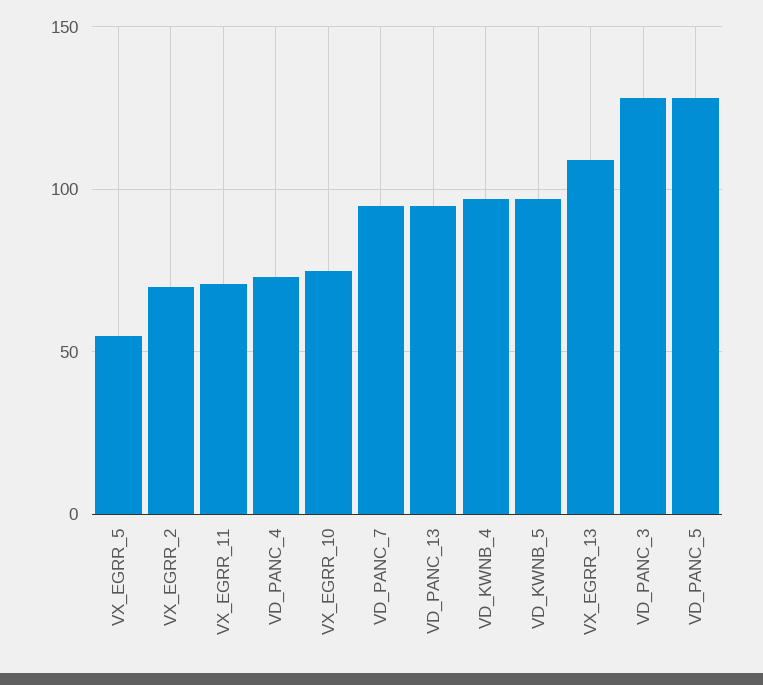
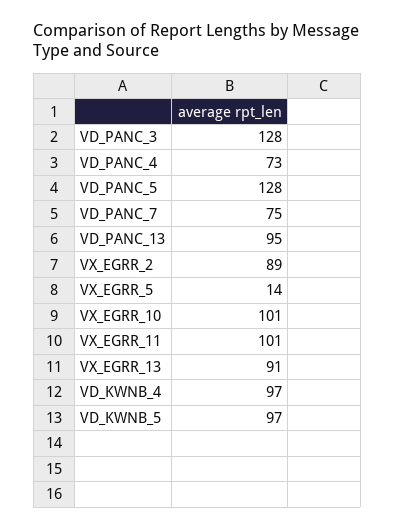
VX_EGRR_5: 55 -> 14
VX_EGRR_2: 70 -> 89
VX_EGRR_11: 70 -> 101
VX_EGRR_10: 75 -> 101
VD_PANC_7: 95 -> 75
VX_EGRR_13: 110 -> 91

